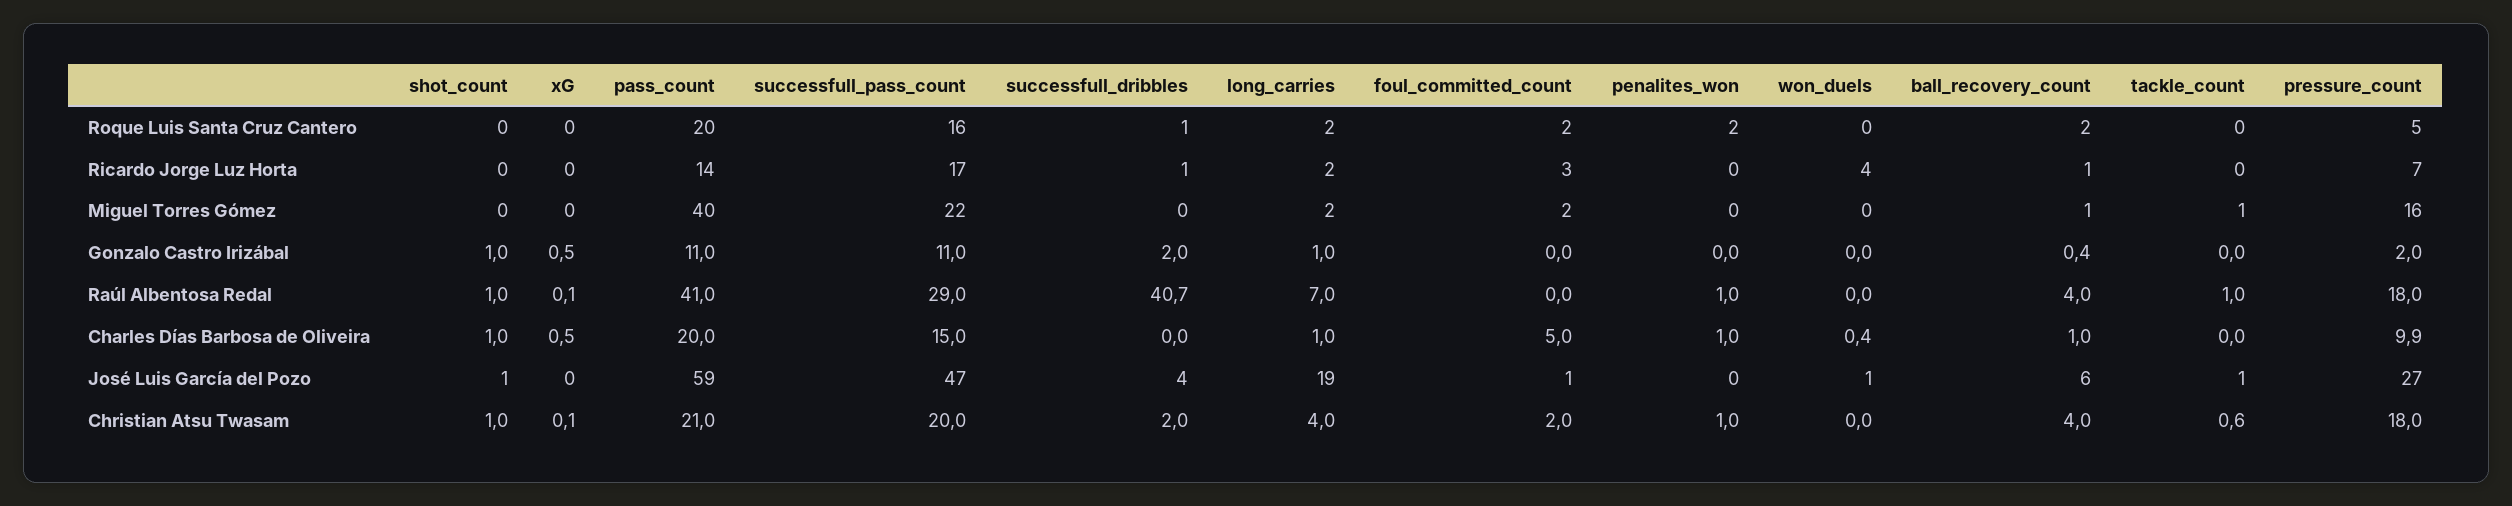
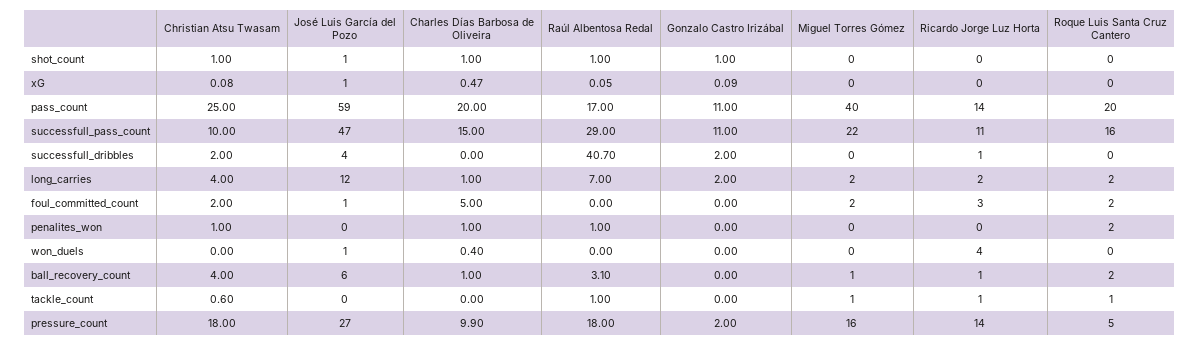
successfull_dribbles, Roque Luis Santa Cruz Cantero: 1 -> 0
tackle_count, Roque Luis Santa Cruz Cantero: 0 -> 1
successfull_pass_count, Ricardo Jorge Luz Horta: 17 -> 11
tackle_count, Ricardo Jorge Luz Horta: 0 -> 1
pressure_count, Ricardo Jorge Luz Horta: 7 -> 14
xG, Gonzalo Castro Irizábal: 0.5 -> 0.09
long_carries, Gonzalo Castro Irizábal: 1 -> 2
ball_recovery_count, Gonzalo Castro Irizábal: 0.4 -> 0
pass_count, Raúl Albentosa Redal: 41 -> 17
ball_recovery_count, Raúl Albentosa Redal: 4 -> 3.1
xG, José Luis García del Pozo: 0 -> 1
long_carries, José Luis García del Pozo: 19 -> 12
tackle_count, José Luis García del Pozo: 1 -> 0
pass_count, Christian Atsu Twasam: 21 -> 25
successfull_pass_count, Christian Atsu Twasam: 20 -> 10

